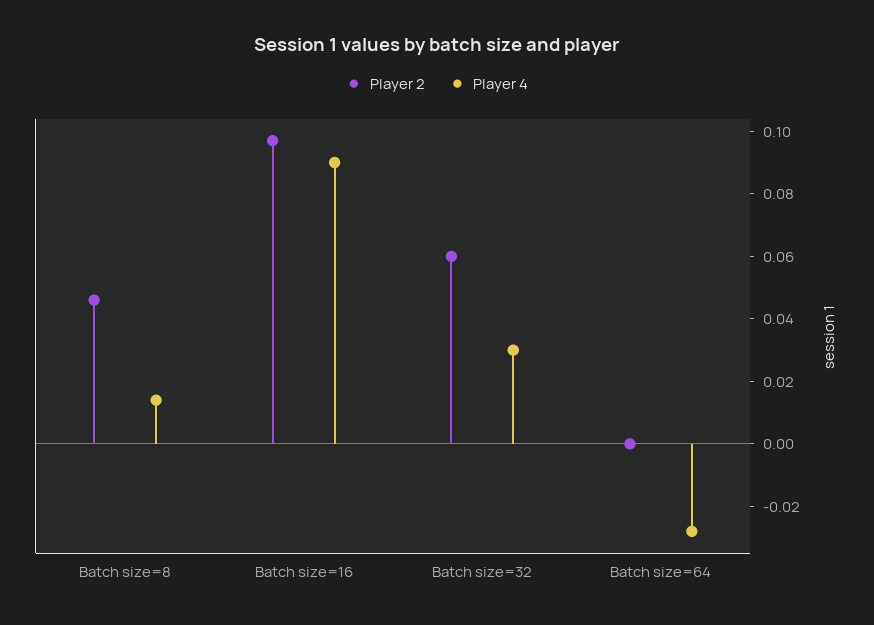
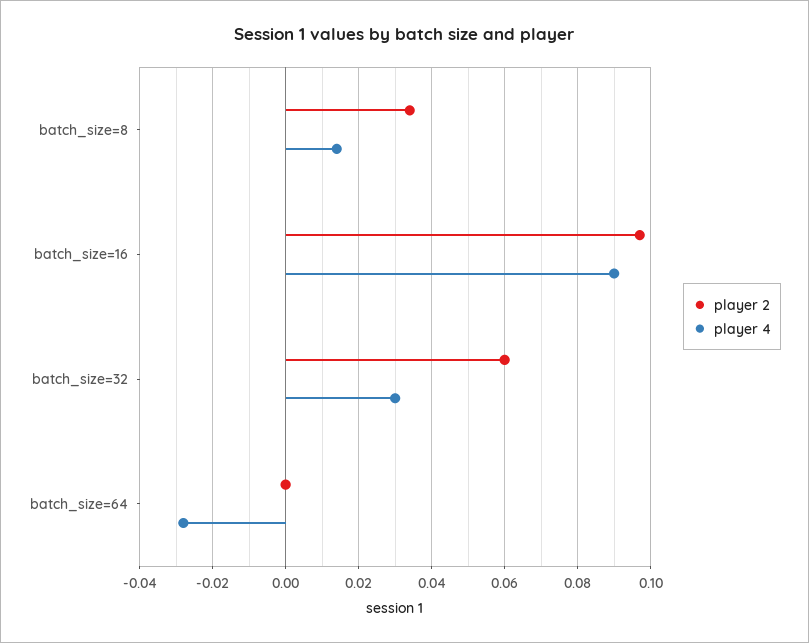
Player 2, Batch size=8: 0.045 -> 0.035

